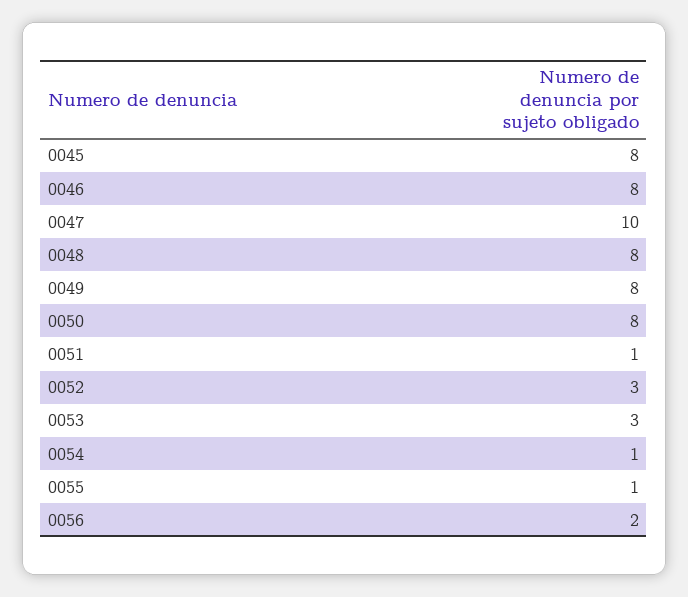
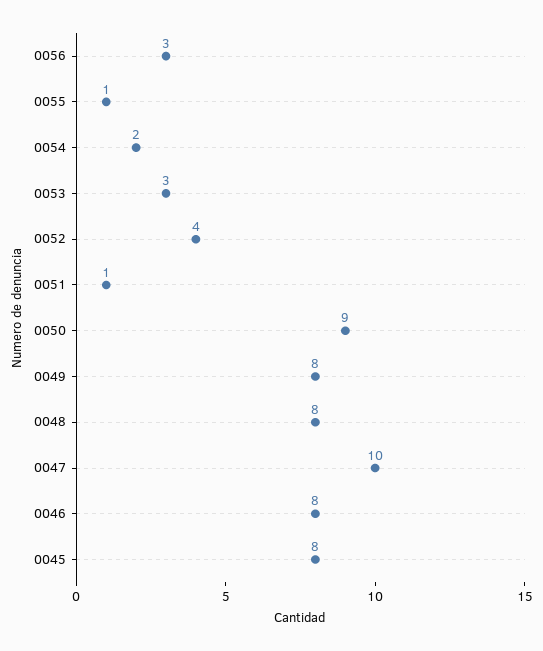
0050: 8 -> 9
0052: 3 -> 4
0054: 1 -> 2
0056: 2 -> 3

